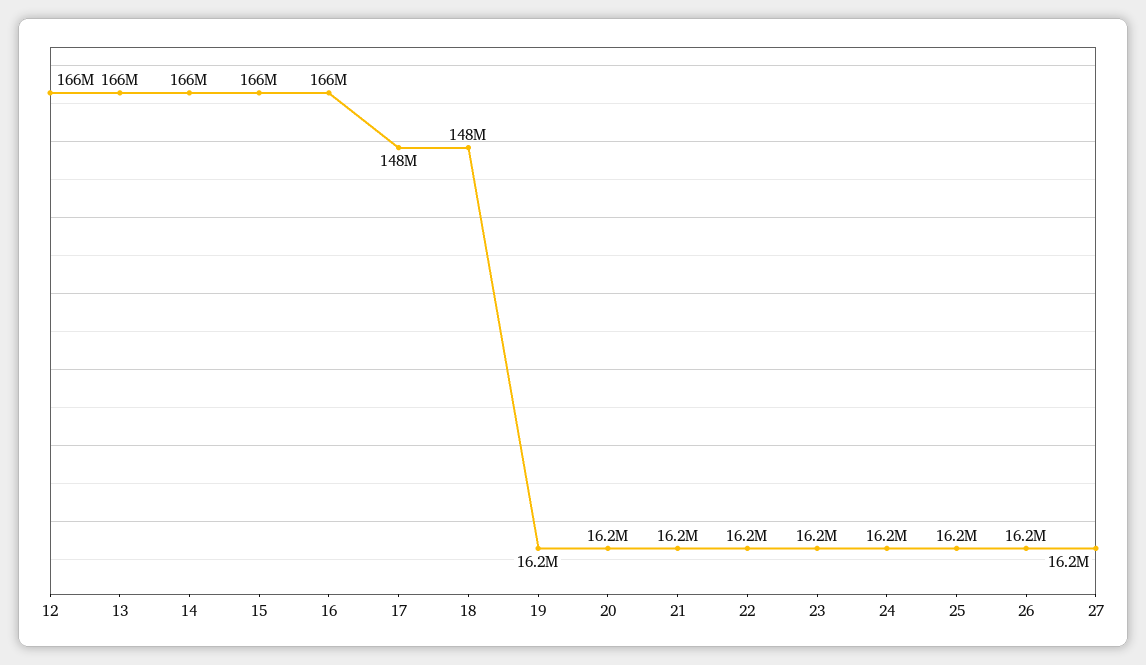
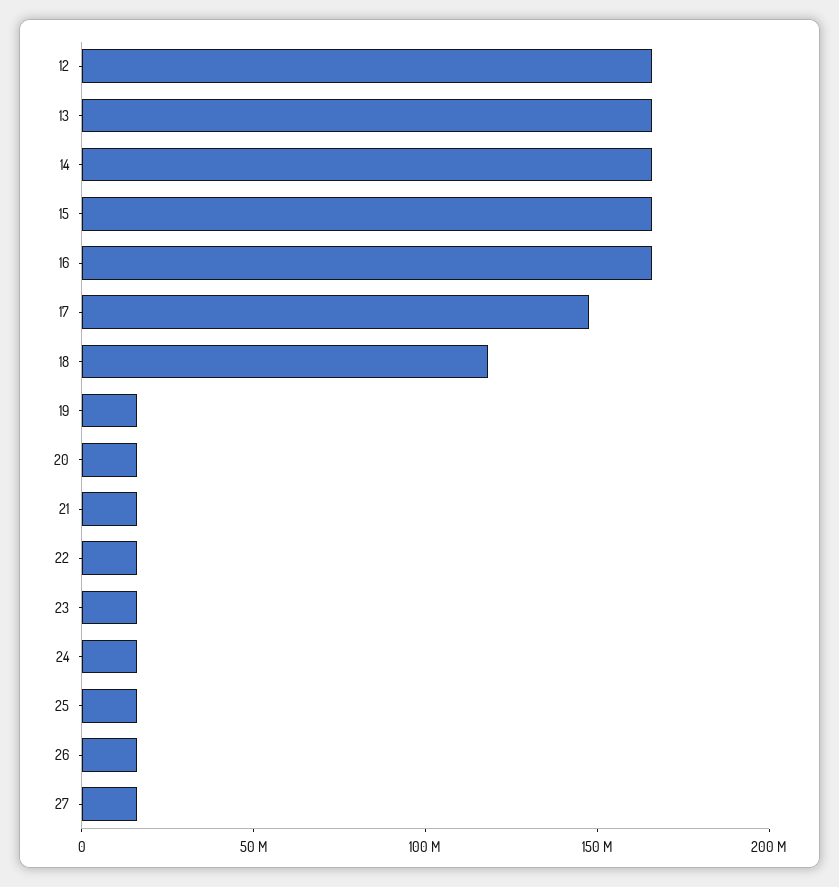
18: 148000000 -> 120000000

